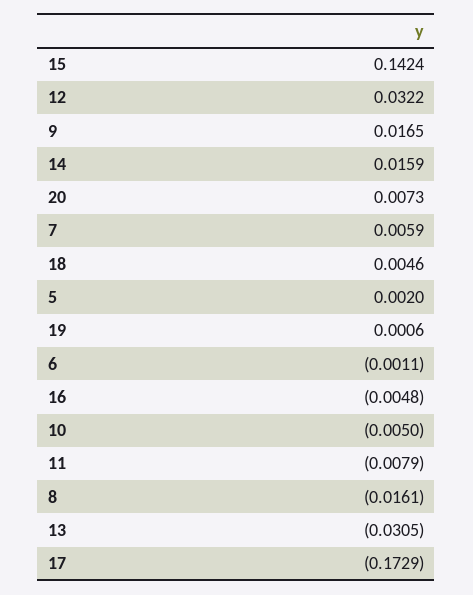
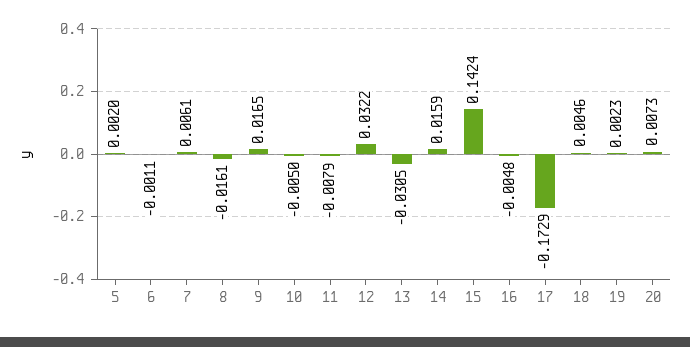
7: 0.0059 -> 0.0061
19: 0.0006 -> 0.0023

